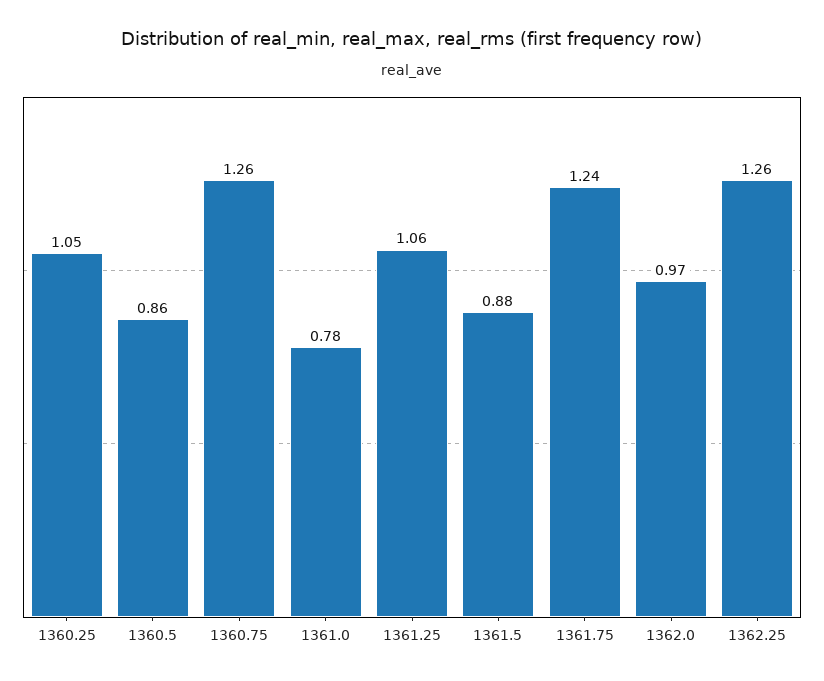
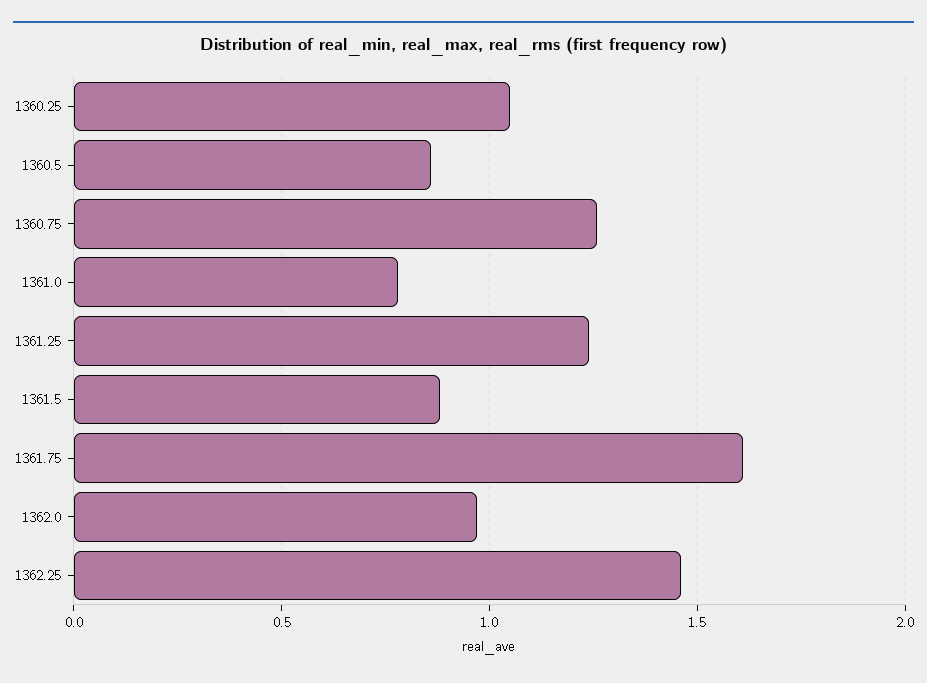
1361.25: 1.06 -> 1.25
1361.75: 1.24 -> 1.6
1362.25: 1.26 -> 1.45

